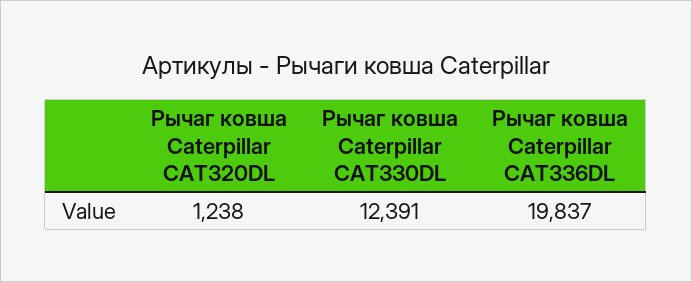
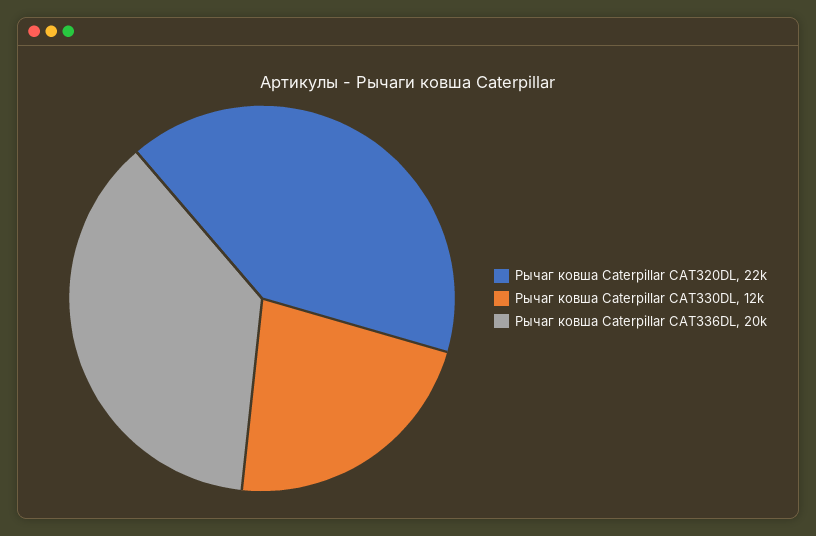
Рычаг ковша Caterpillar CAT320DL: 1238 -> 22000

